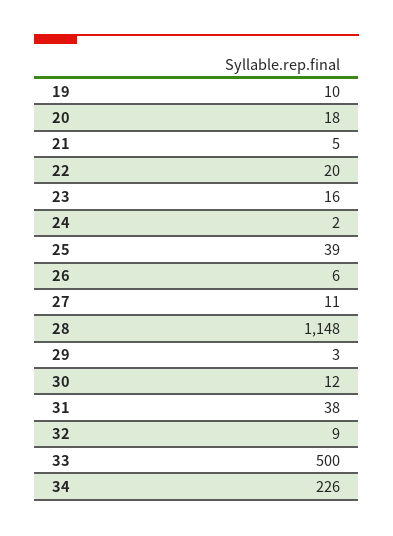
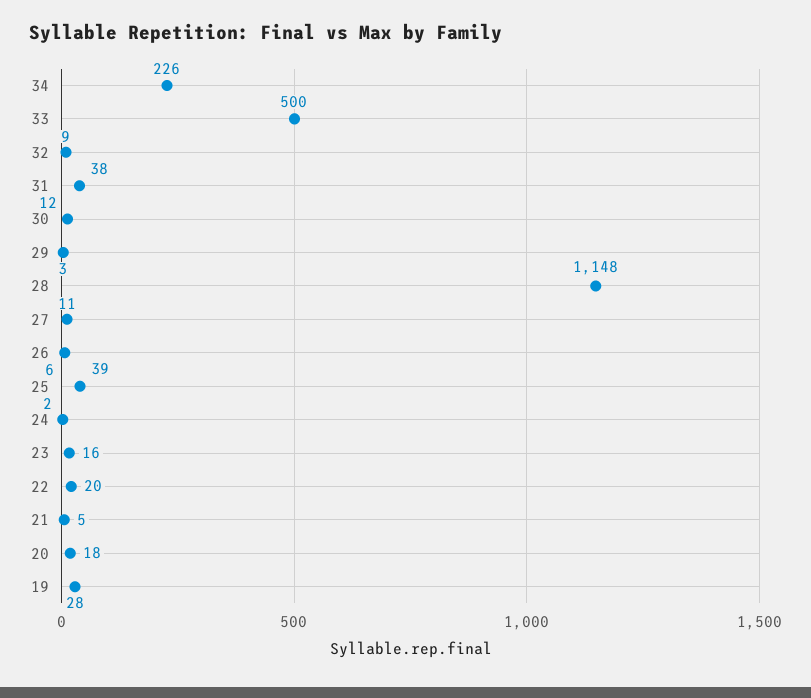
19: 10 -> 28

